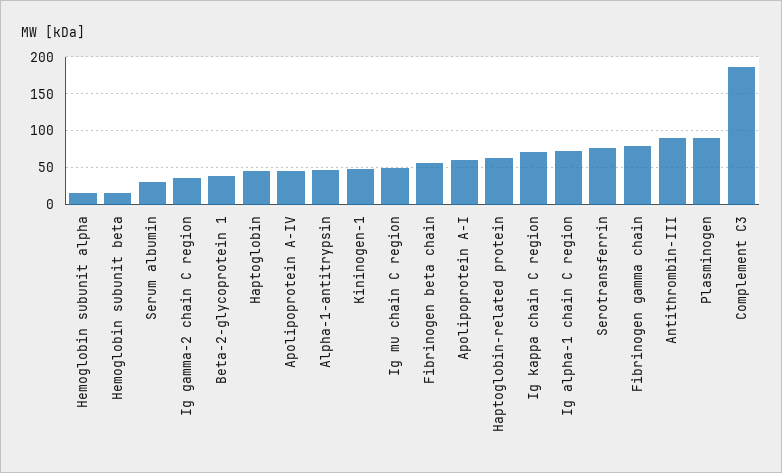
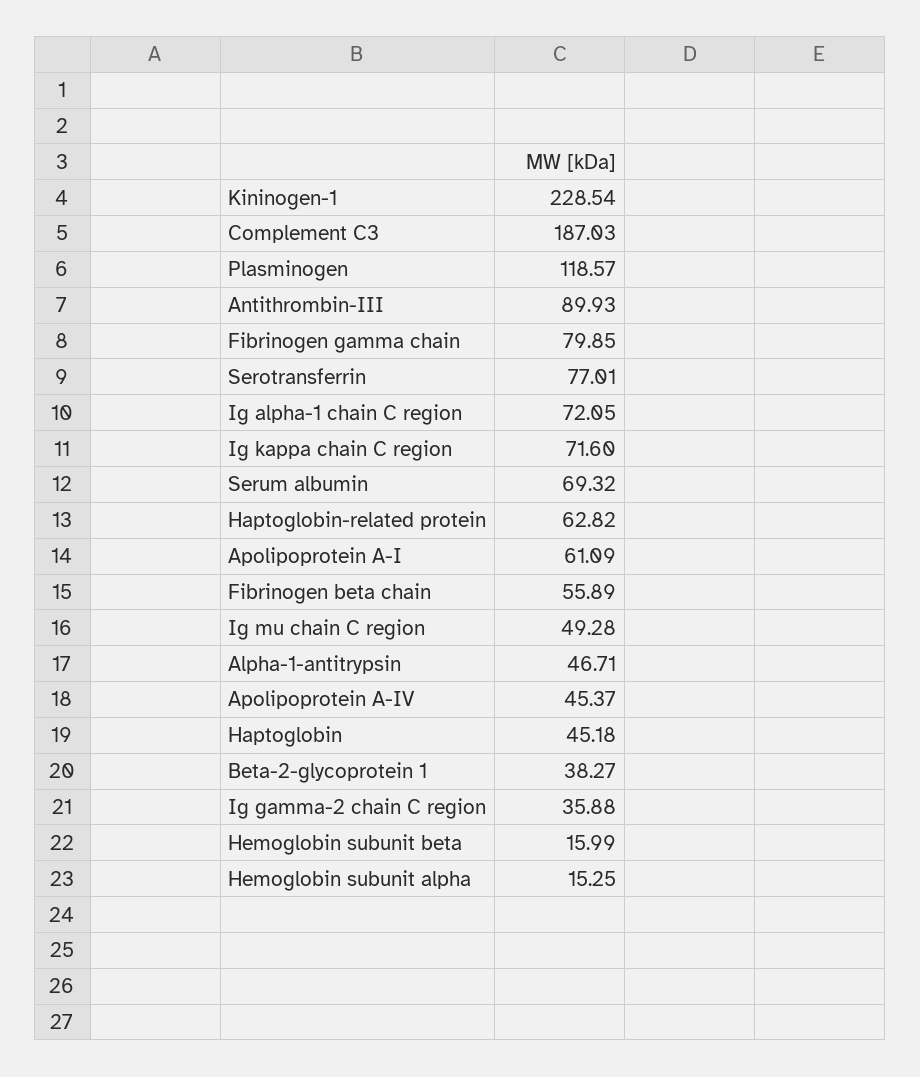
Serum albumin: 30 -> 69.32
Kininogen-1: 50 -> 228.54
Plasminogen: 90 -> 118.57

